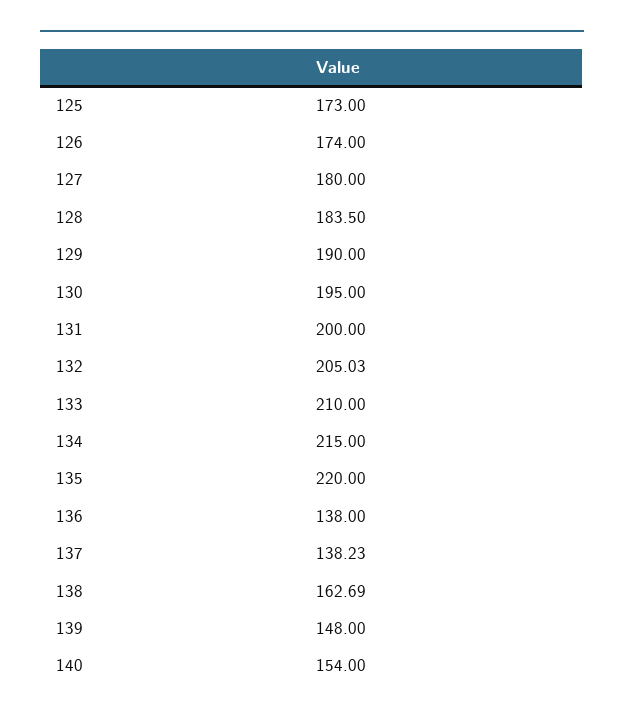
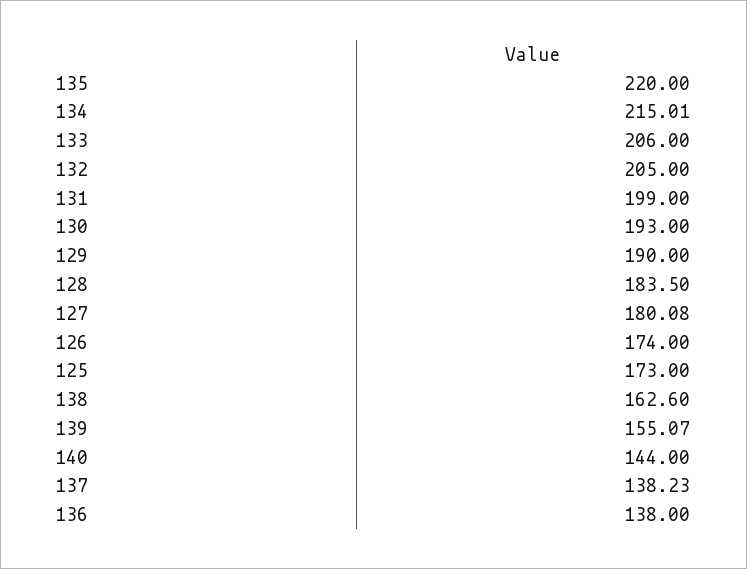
127: 180 -> 180.08
130: 195 -> 193
131: 200 -> 199
132: 205.03 -> 205
133: 210 -> 206
134: 215 -> 215.01
138: 162.69 -> 162.6
139: 148 -> 155.07
140: 154 -> 144

